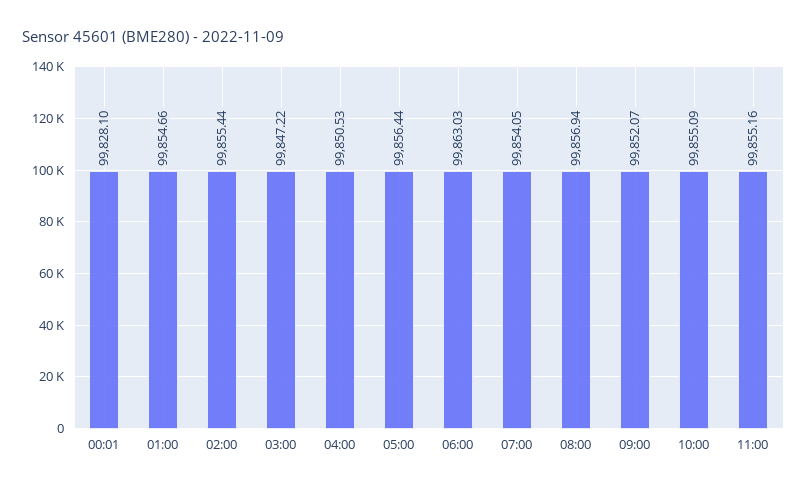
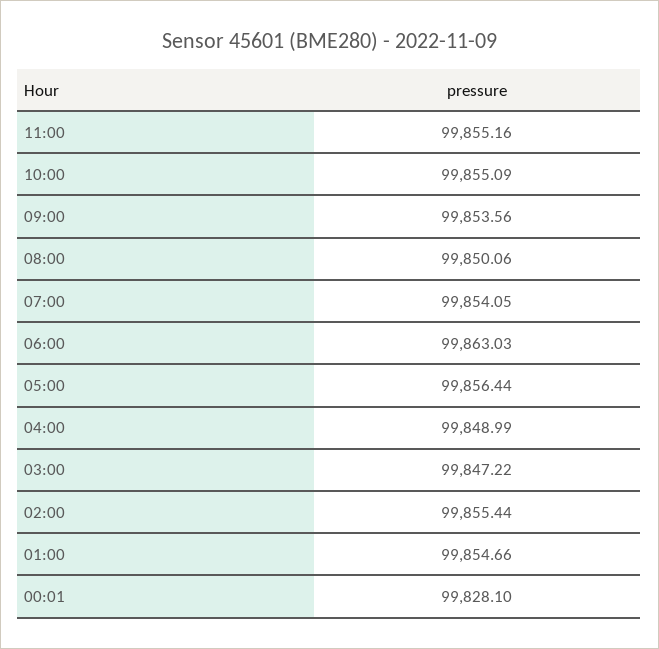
04:00: 99850.53 -> 99848.99
08:00: 99856.94 -> 99850.06
09:00: 99852.07 -> 99853.56

